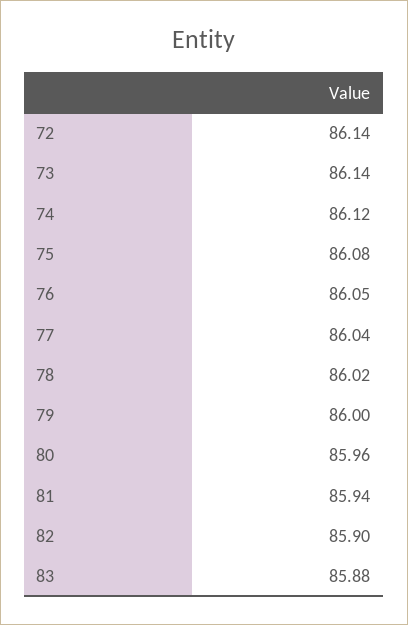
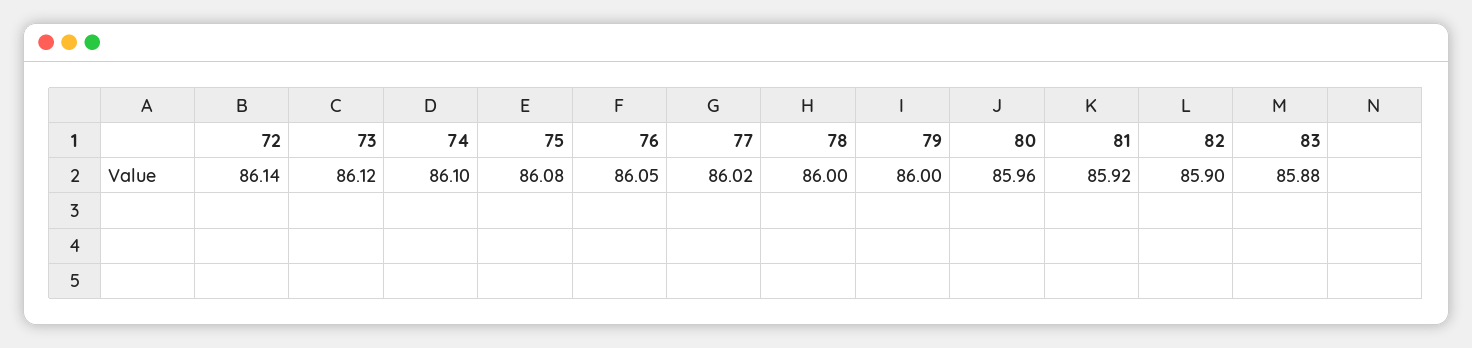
73: 86.14 -> 86.12
74: 86.12 -> 86.1
77: 86.04 -> 86.02
78: 86.02 -> 86
81: 85.94 -> 85.92

